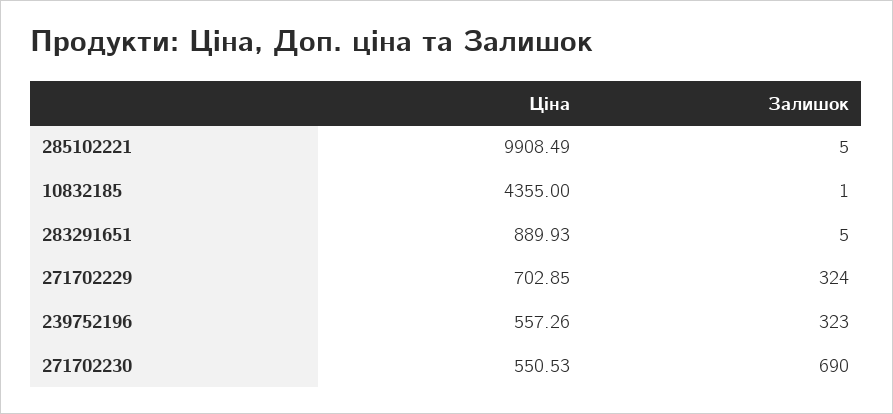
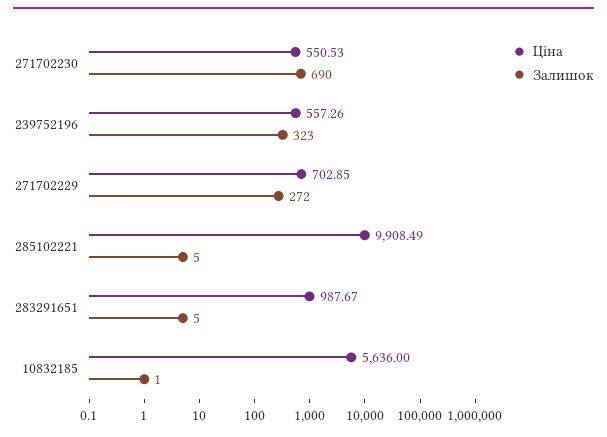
Ціна, 10832185: 4355 -> 5636
Ціна, 283291651: 889.93 -> 987.67
Залишок, 271702229: 324 -> 272

